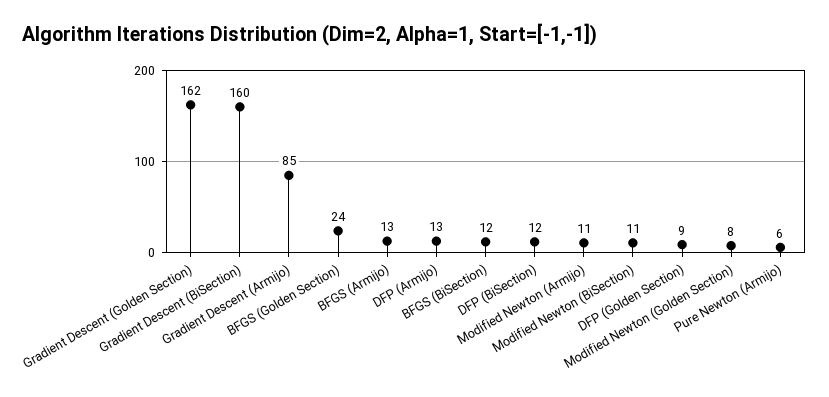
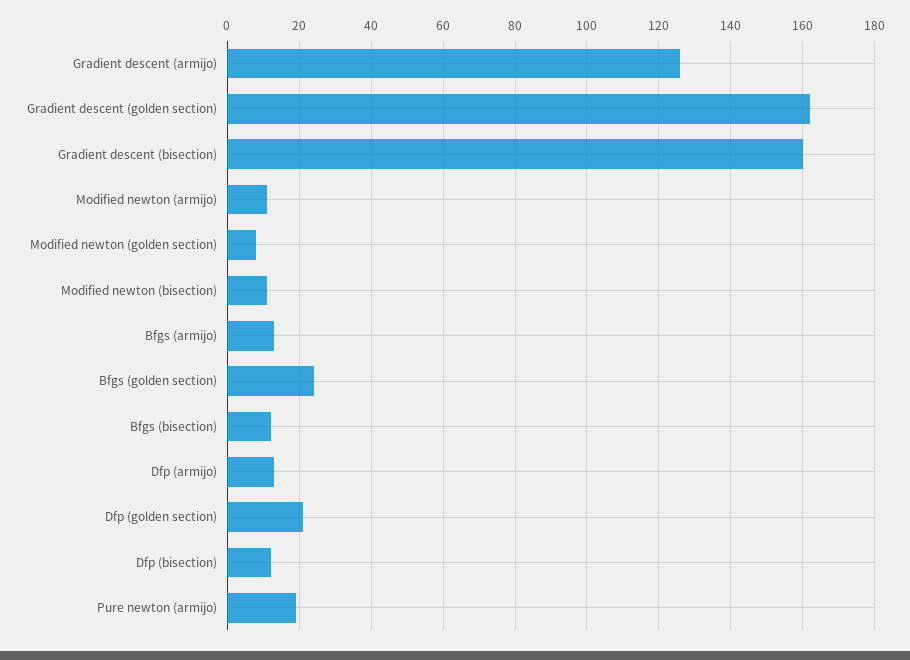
Gradient Descent (Armijo): 85 -> 125
DFP (Golden Section): 9 -> 20
Pure Newton (Armijo): 6 -> 20

